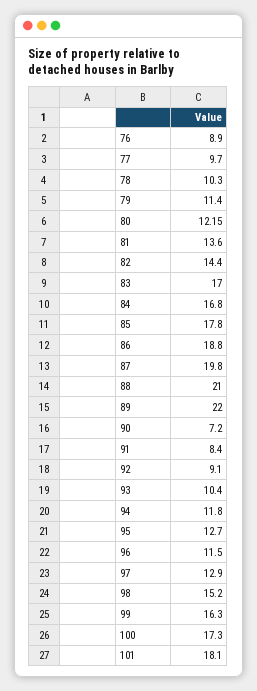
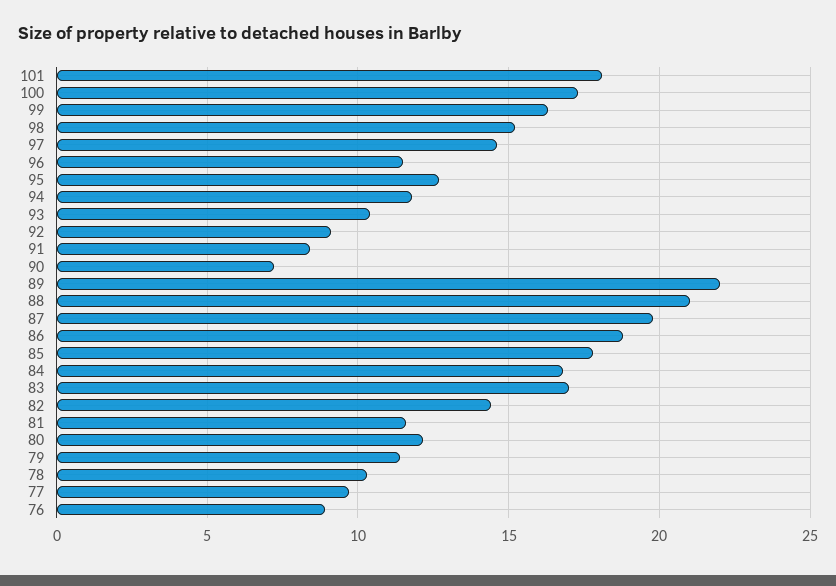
81: 13.6 -> 11.5
97: 12.9 -> 14.5

